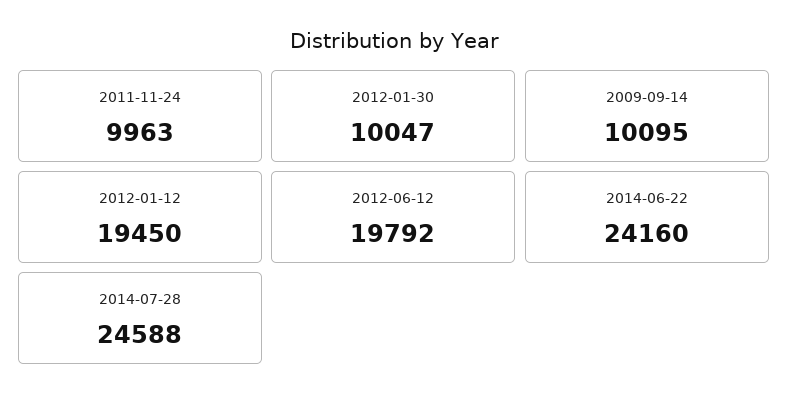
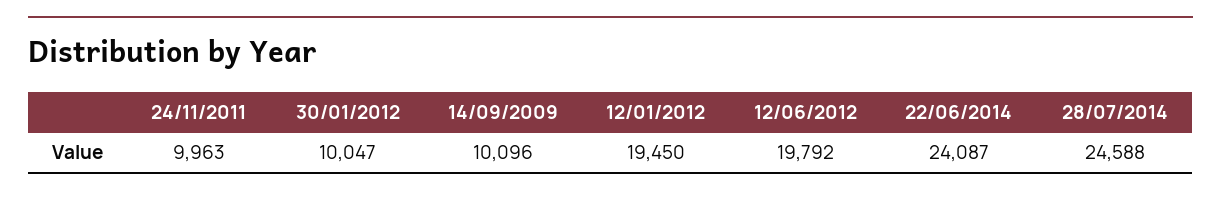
2009-09-14: 10095 -> 10096
2014-06-22: 24160 -> 24087

